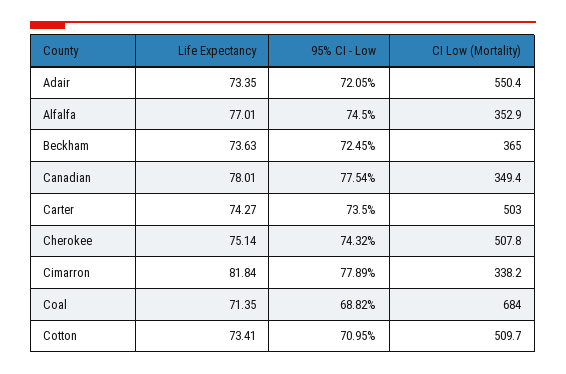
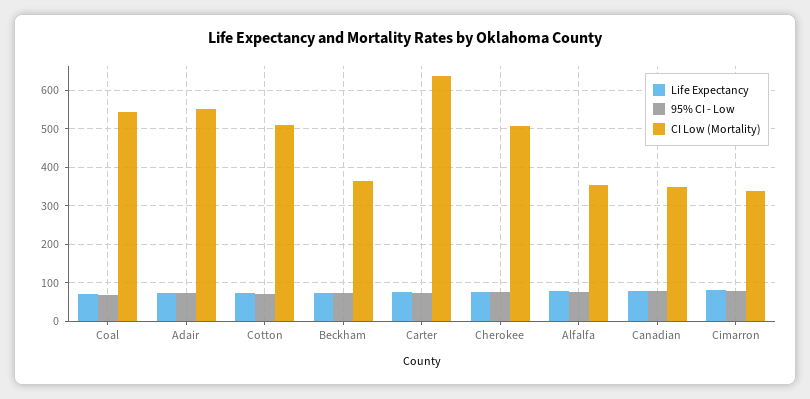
CI Low (Mortality), Carter: 503 -> 640
CI Low (Mortality), Coal: 684 -> 540

